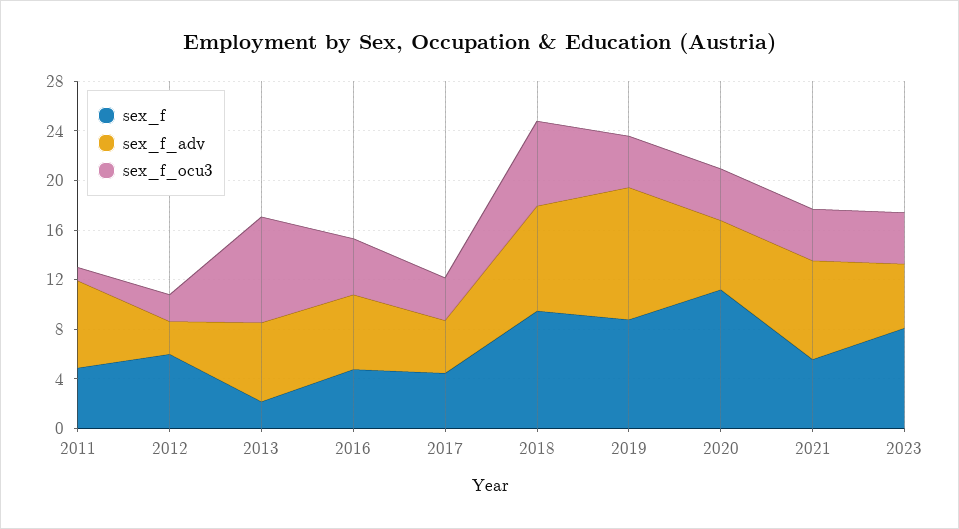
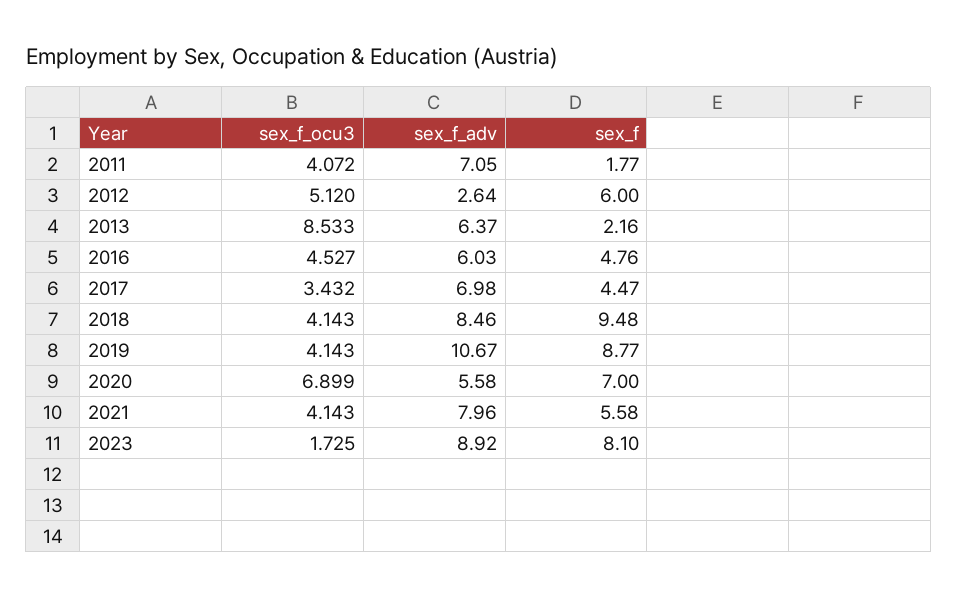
sex_f, 2011: 5 -> 1.77
sex_f_ocu3, 2011: 1 -> 4.072
sex_f_ocu3, 2012: 2 -> 5.12
sex_f_adv, 2017: 4 -> 6.98
sex_f_ocu3, 2018: 7 -> 4.143
sex_f, 2020: 11 -> 7
sex_f_ocu3, 2020: 4 -> 6.899
sex_f_adv, 2023: 5 -> 8.92
sex_f_ocu3, 2023: 4 -> 1.725

